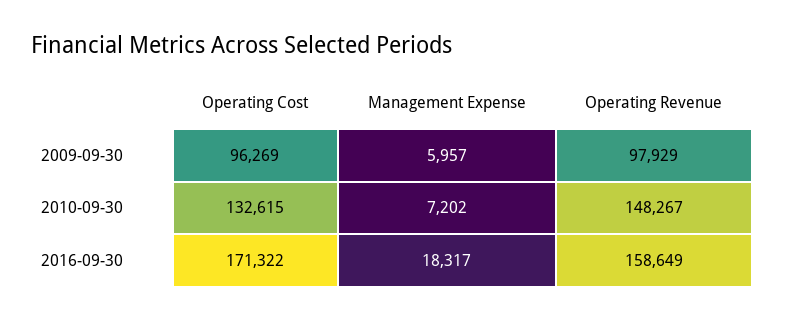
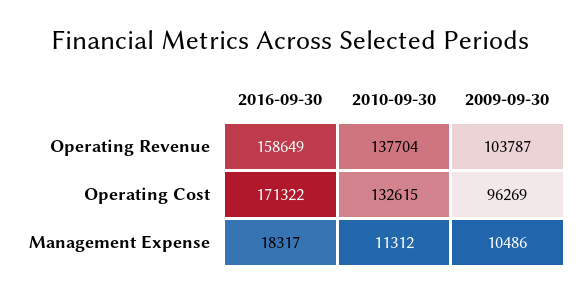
Management Expense, 2009-09-30: 5957 -> 10486
Operating Revenue, 2009-09-30: 97929 -> 103787
Management Expense, 2010-09-30: 7202 -> 11312
Operating Revenue, 2010-09-30: 148267 -> 137704

